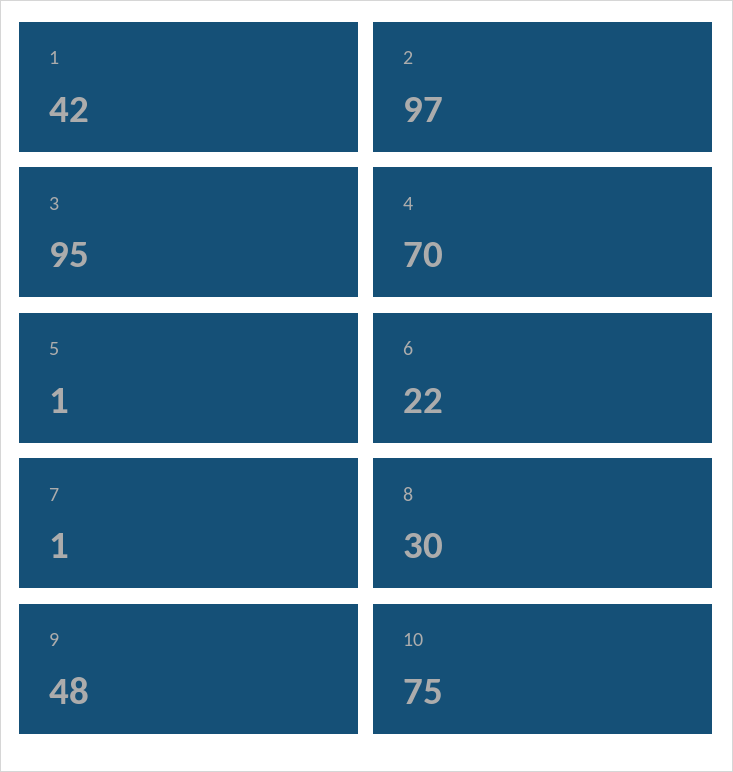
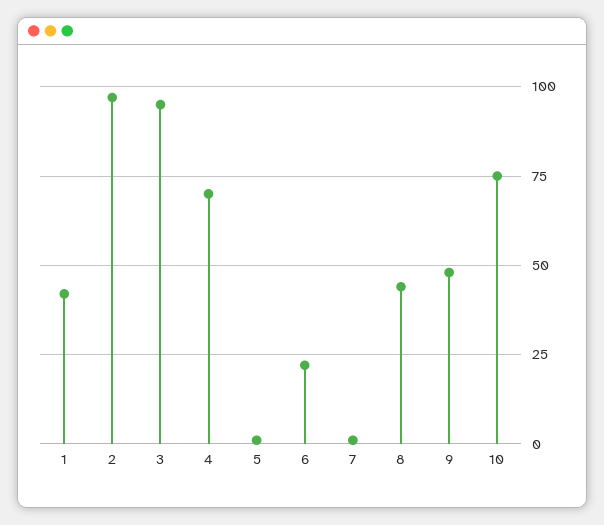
8: 30 -> 45

